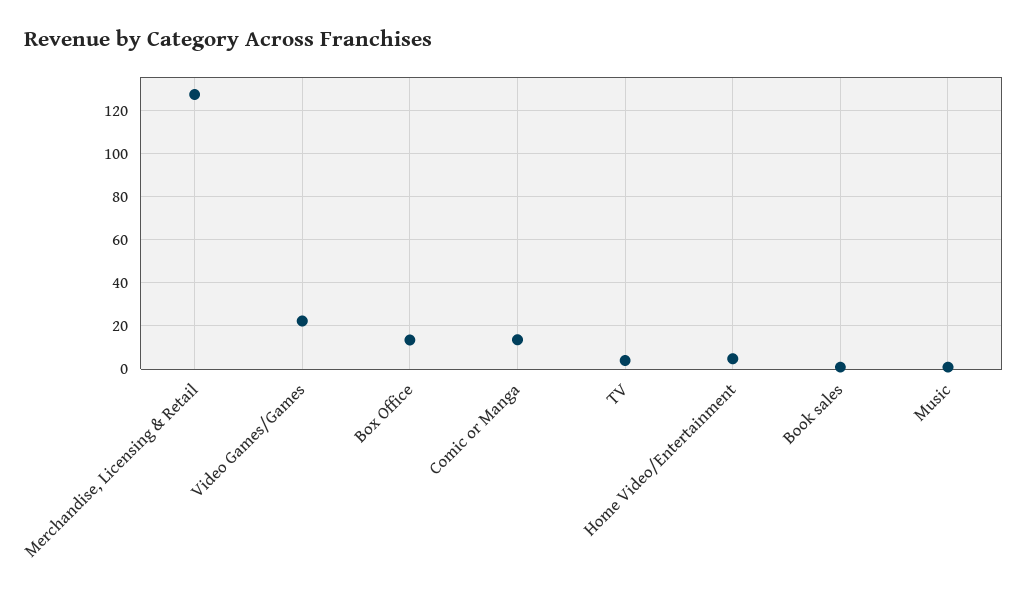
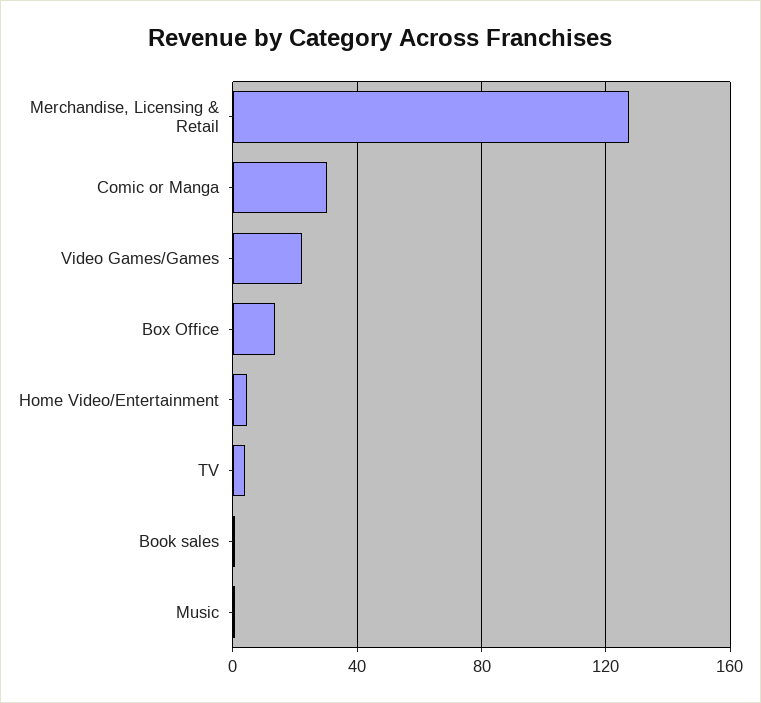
Comic or Manga: 15 -> 30

